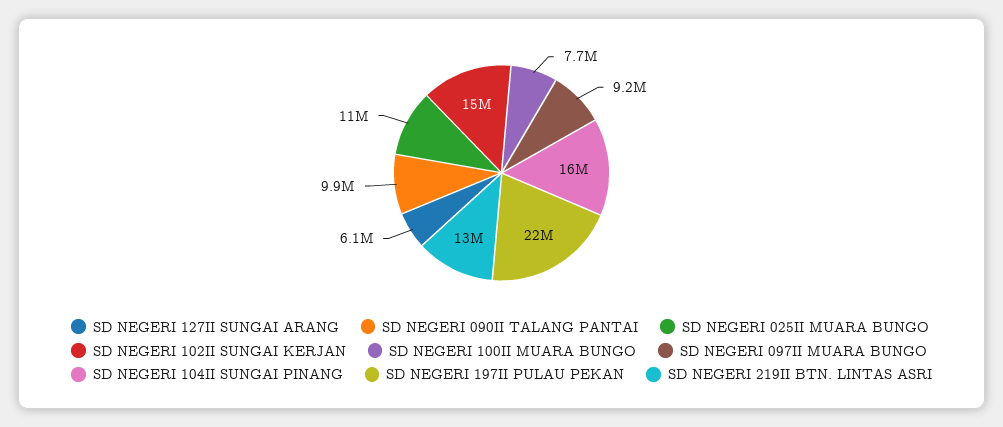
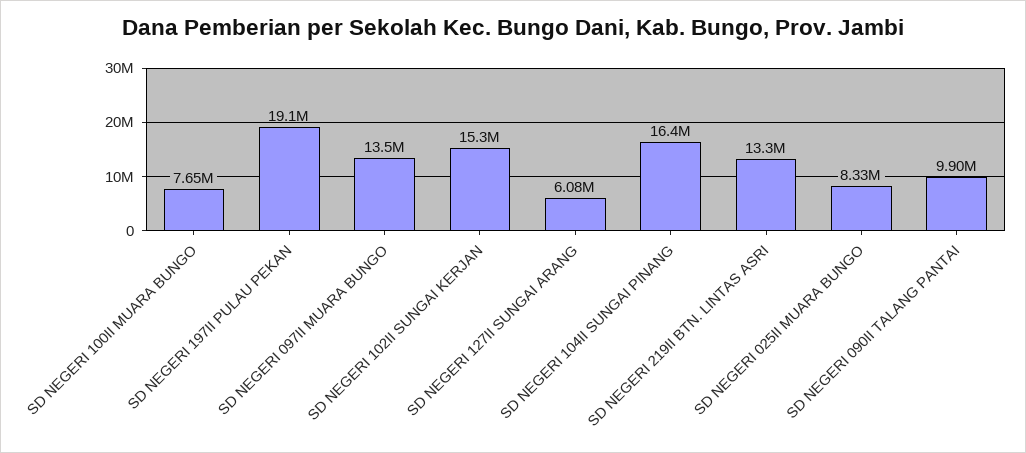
SD NEGERI 025II MUARA BUNGO: 11000000 -> 8330000
SD NEGERI 097II MUARA BUNGO: 9200000 -> 13500000
SD NEGERI 197II PULAU PEKAN: 22000000 -> 19100000

